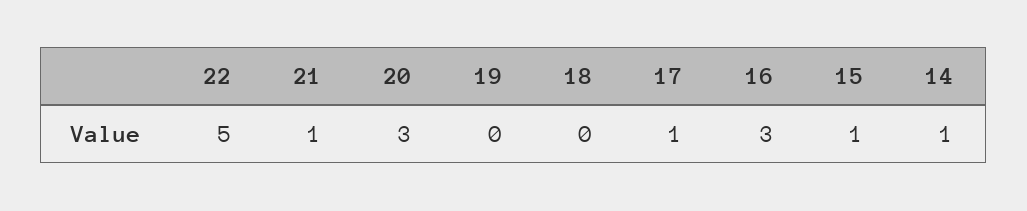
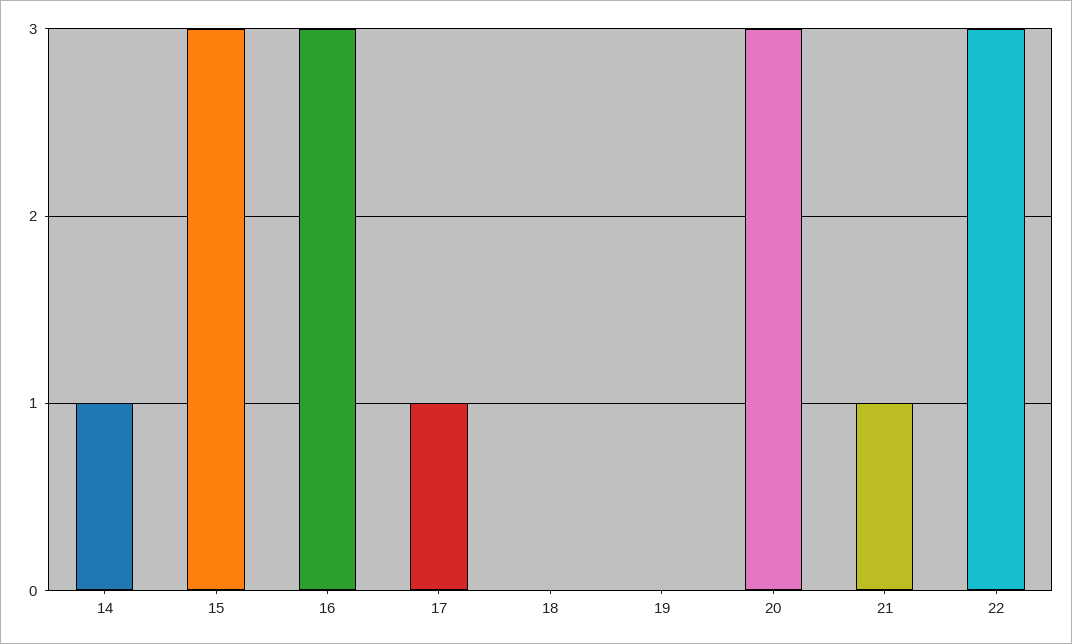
22: 5 -> 3
15: 1 -> 3

